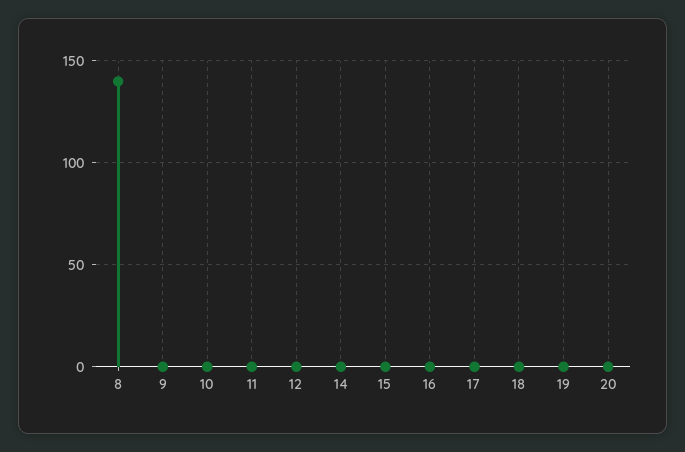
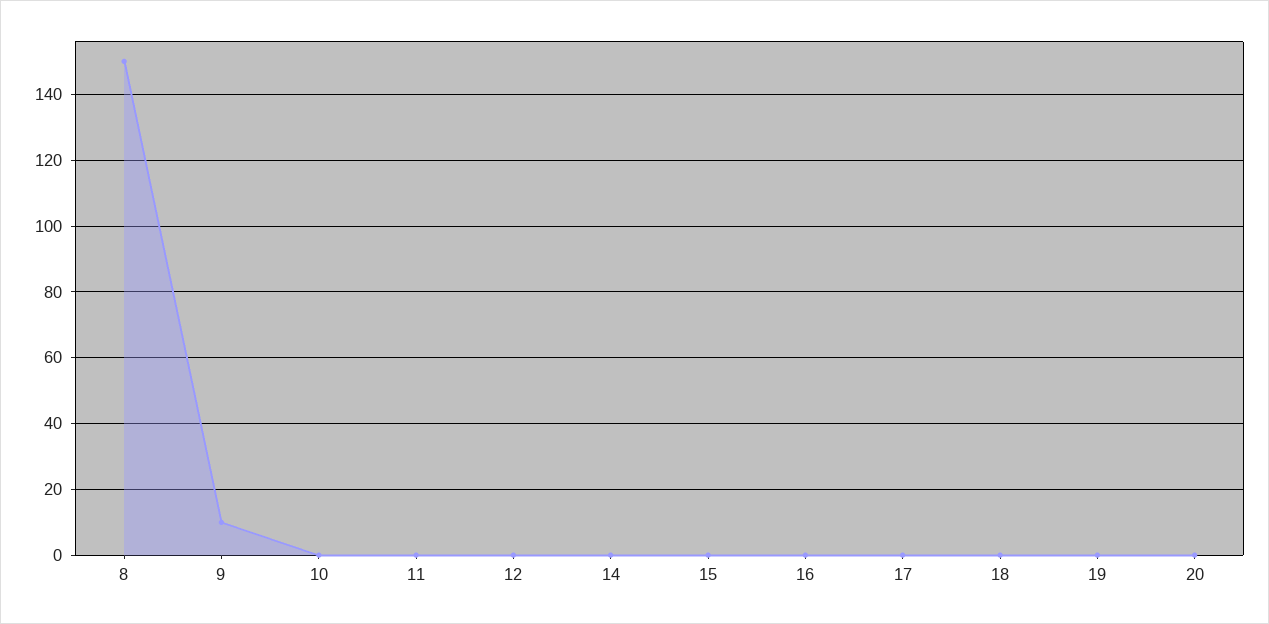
8: 140 -> 150
9: 0 -> 10

